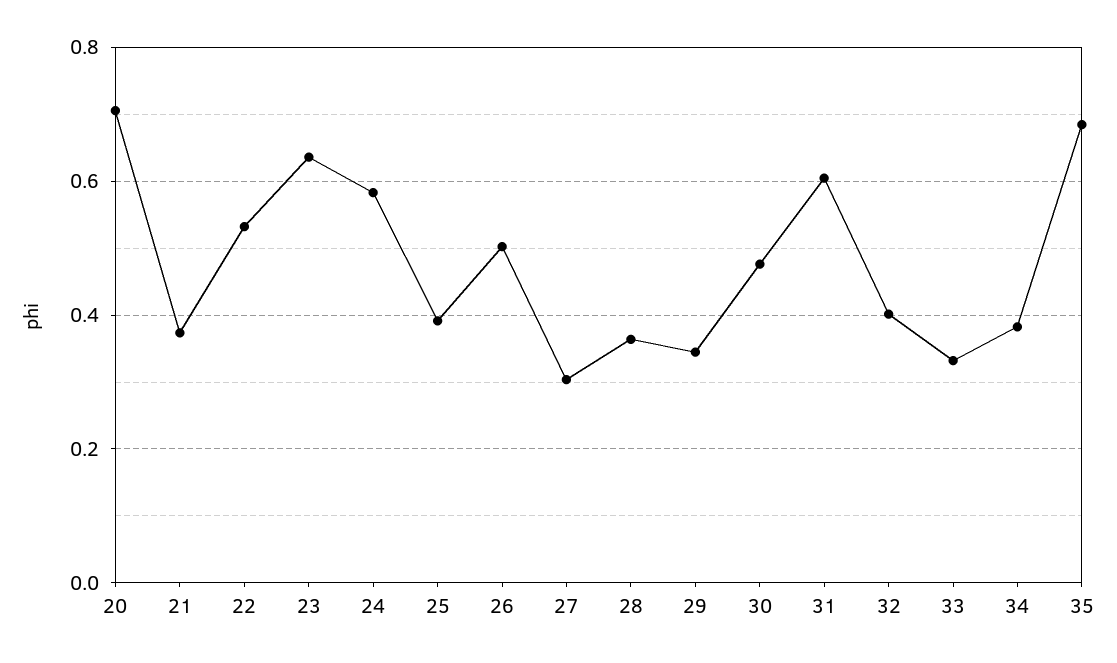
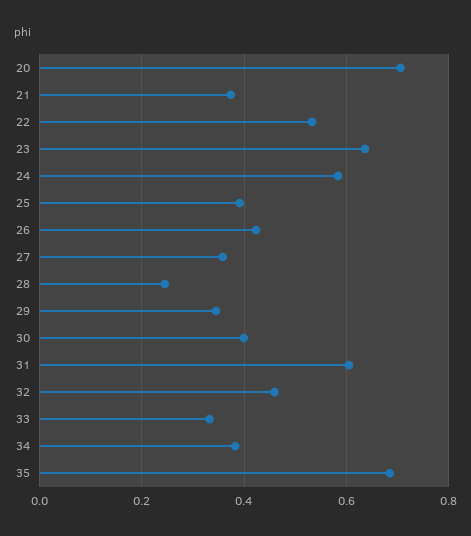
26: 0.5 -> 0.42
27: 0.3 -> 0.36
28: 0.36 -> 0.24
30: 0.48 -> 0.4
32: 0.4 -> 0.46

